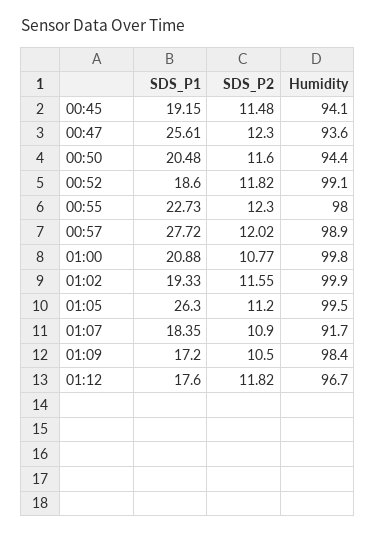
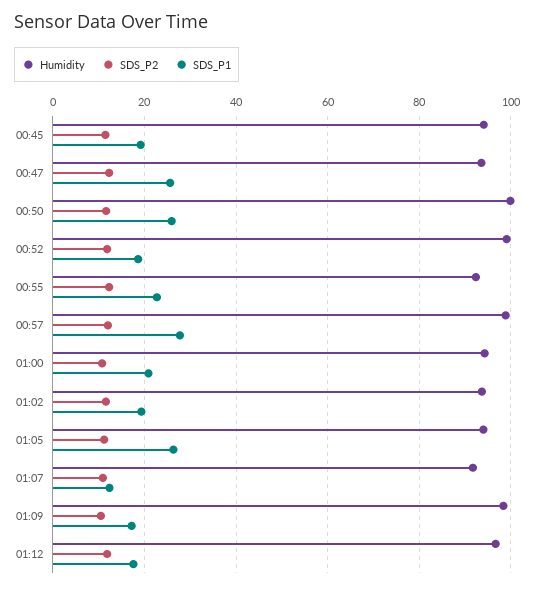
SDS_P1, 00:50: 20.48 -> 26
Humidity, 00:50: 94.4 -> 100
Humidity, 00:55: 98 -> 92
Humidity, 01:00: 99.8 -> 94
Humidity, 01:02: 99.9 -> 94
Humidity, 01:05: 99.5 -> 94
SDS_P1, 01:07: 18.35 -> 12

